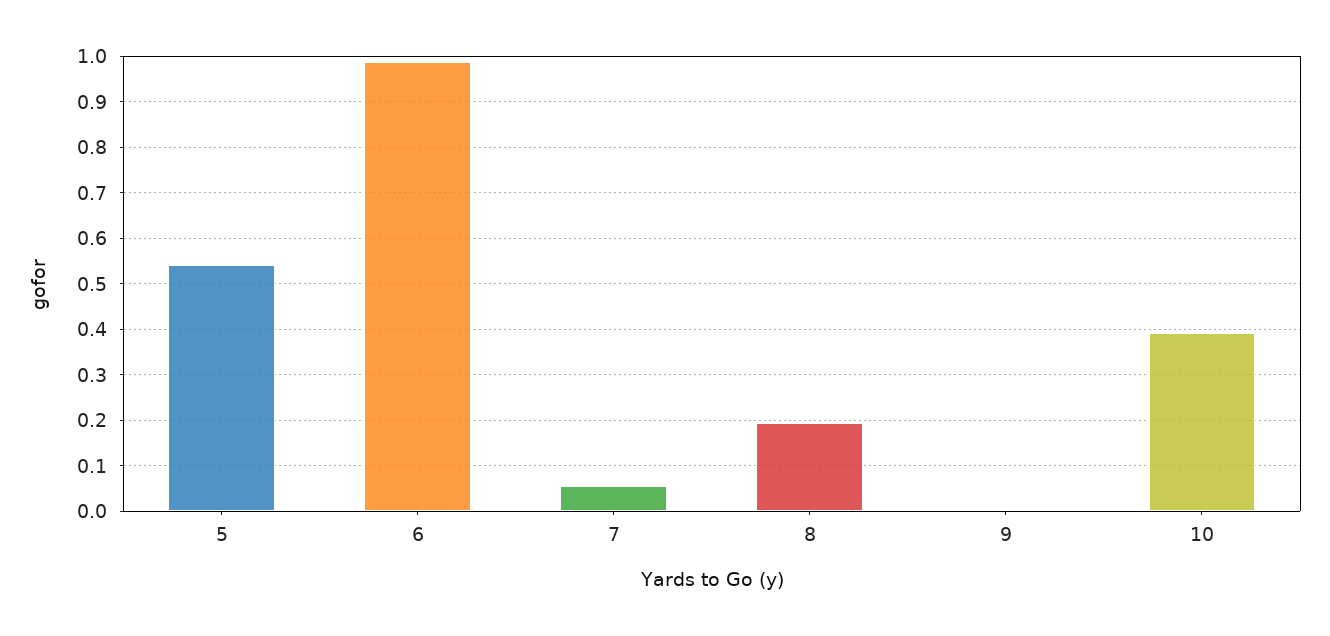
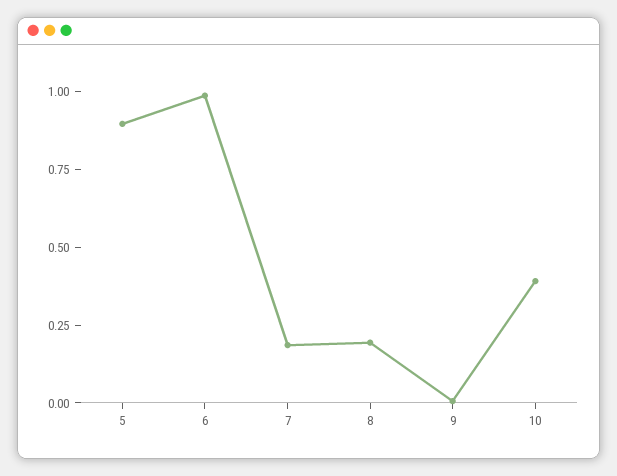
5: 0.54 -> 0.9
7: 0.06 -> 0.2

